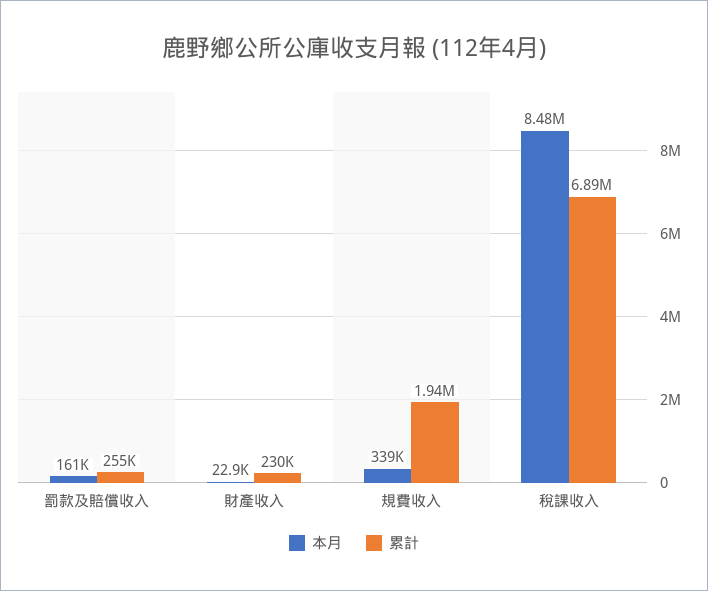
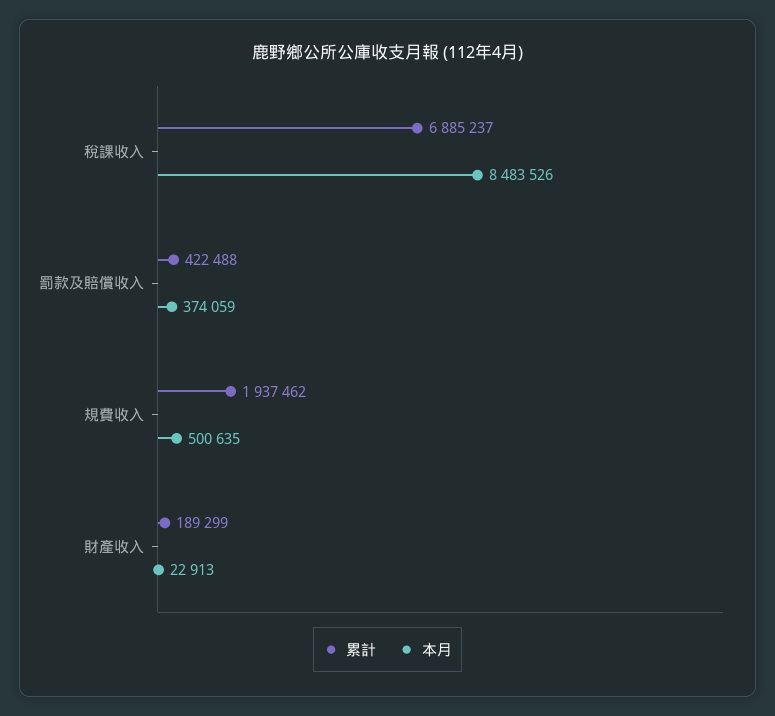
本月, 罰款及賠償收入: 161000 -> 374059
累計, 罰款及賠償收入: 255000 -> 422488
累計, 財產收入: 230000 -> 189299
本月, 規費收入: 339000 -> 500635

